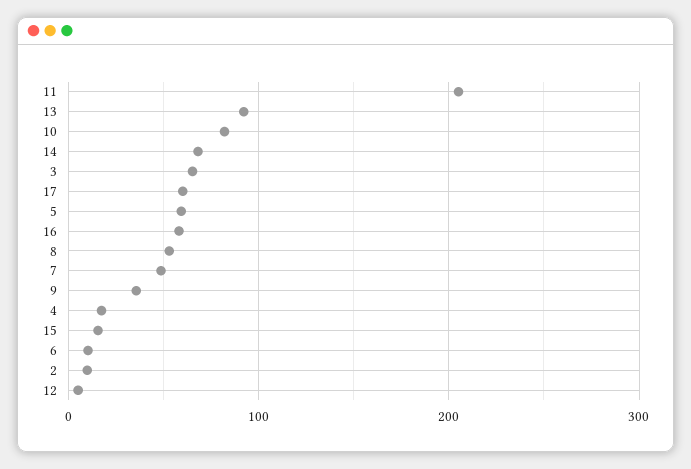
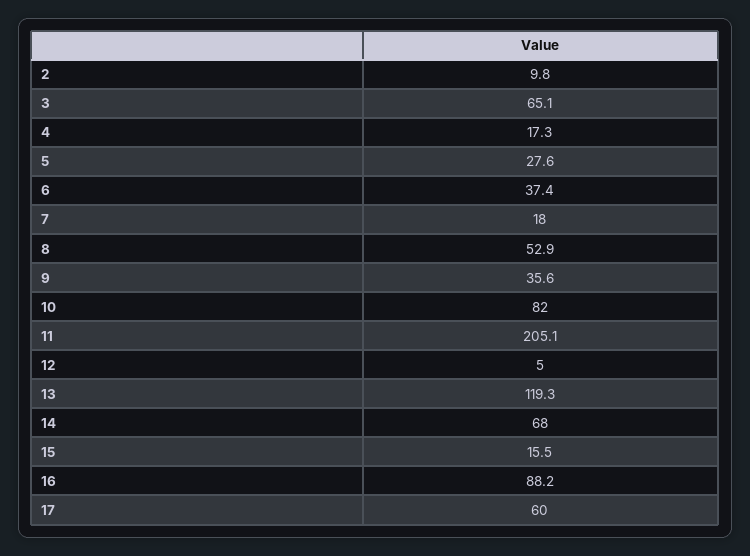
13: 90 -> 119.3
5: 60 -> 27.6
16: 60 -> 88.2
7: 50 -> 18
6: 10 -> 37.4

